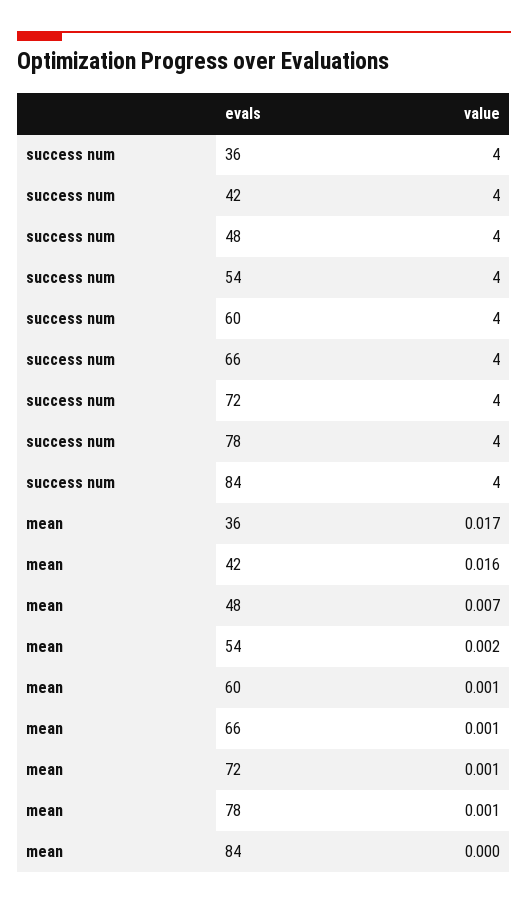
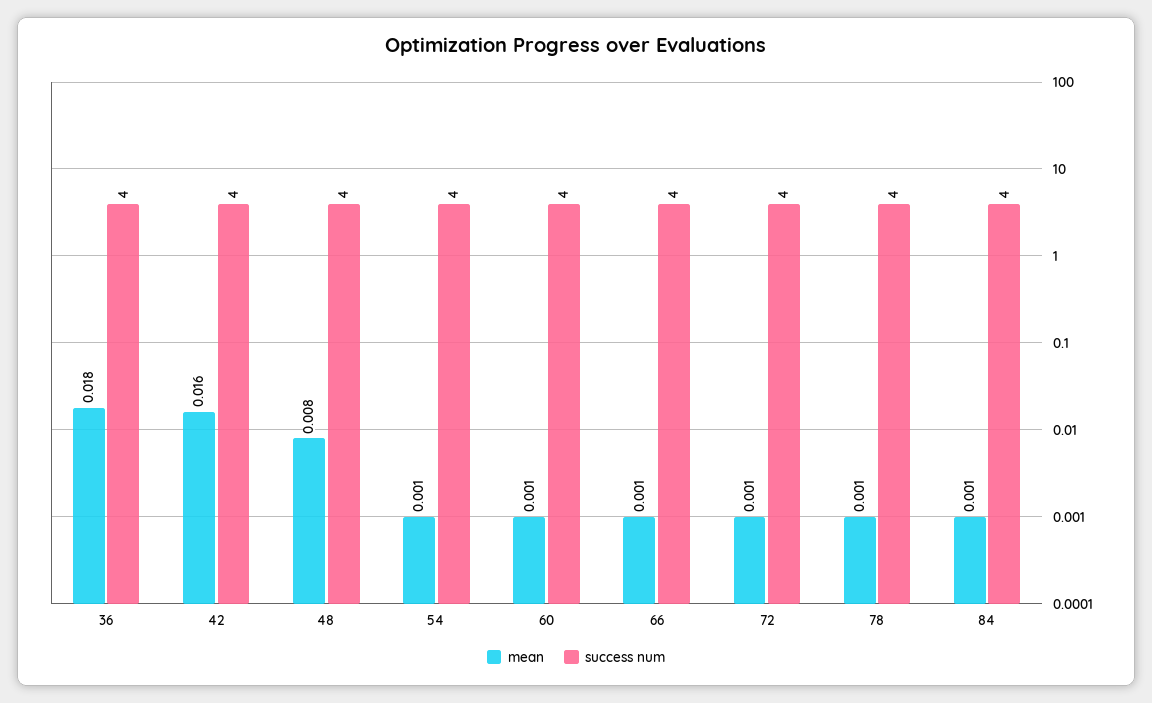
mean, 36: 0.017 -> 0.018
mean, 48: 0.007 -> 0.008
mean, 54: 0.002 -> 0.001
mean, 84: 0 -> 0.001

